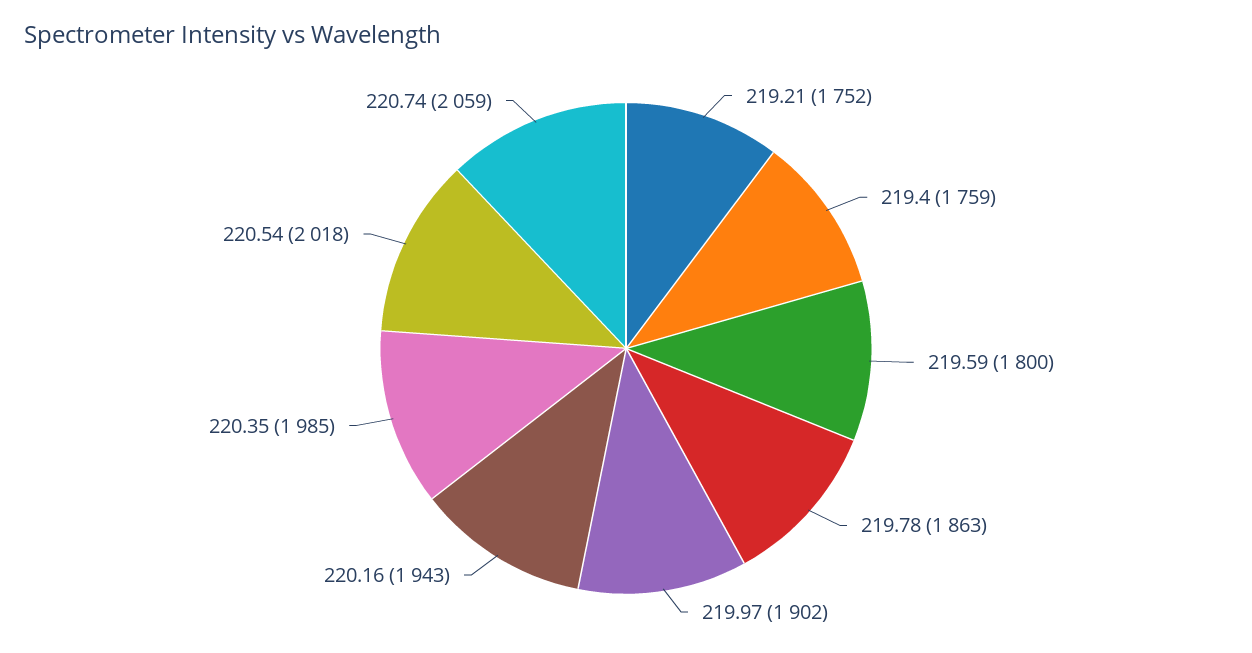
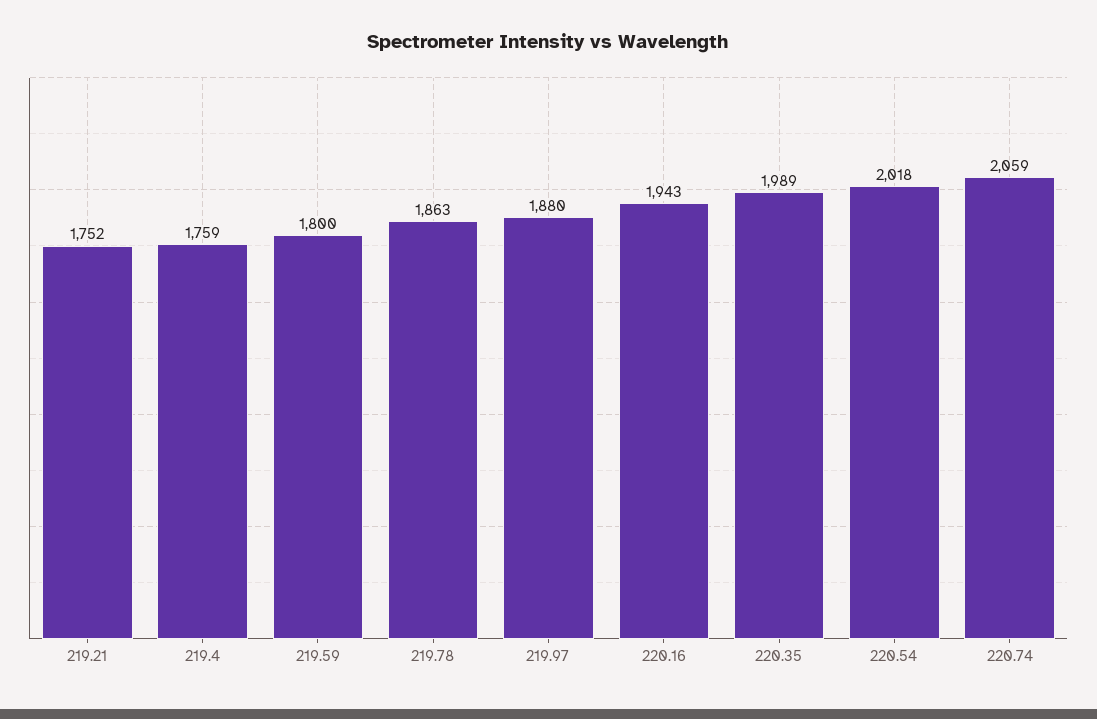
219.97: 1902 -> 1880
220.35: 1985 -> 1989

